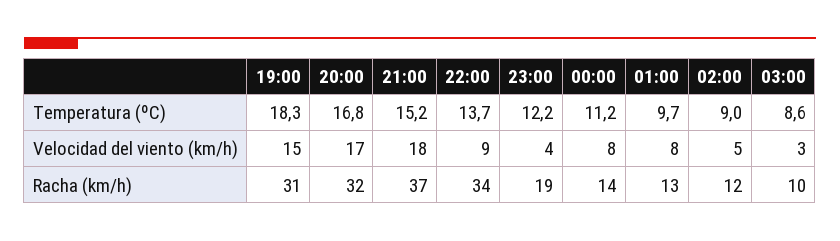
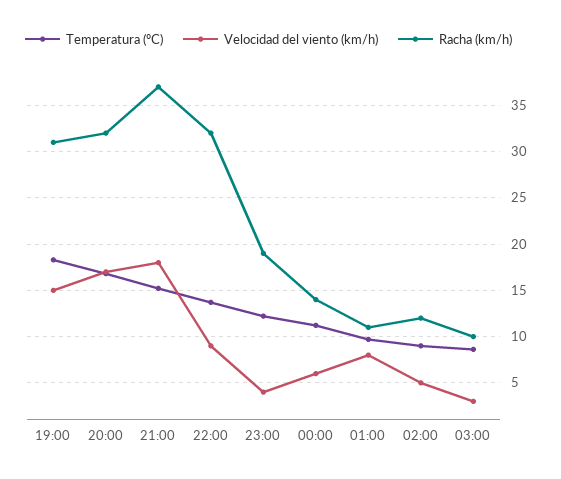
Velocidad del viento (km/h), 00:00: 8 -> 6
Racha (km/h), 22:00: 34 -> 32
Racha (km/h), 01:00: 13 -> 11

